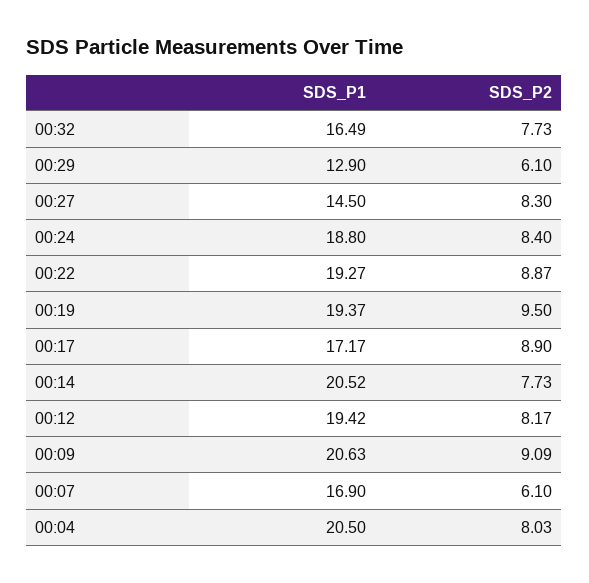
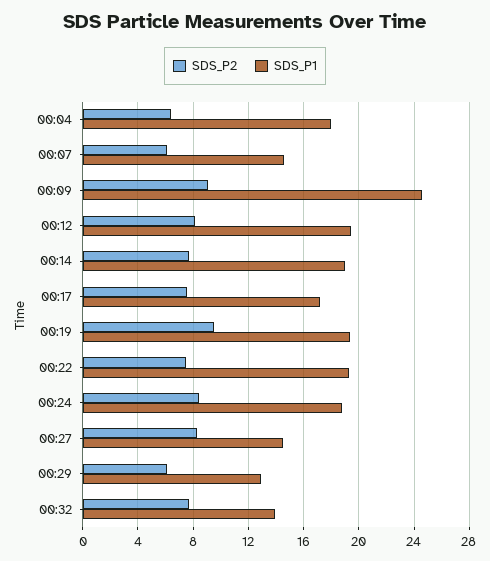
SDS_P1, 00:32: 16.49 -> 14
SDS_P2, 00:22: 8.87 -> 7.5
SDS_P2, 00:17: 8.9 -> 7.5
SDS_P1, 00:14: 20.52 -> 19
SDS_P1, 00:09: 20.63 -> 24.5
SDS_P1, 00:07: 16.9 -> 14.5
SDS_P1, 00:04: 20.5 -> 18
SDS_P2, 00:04: 8.03 -> 6.5

